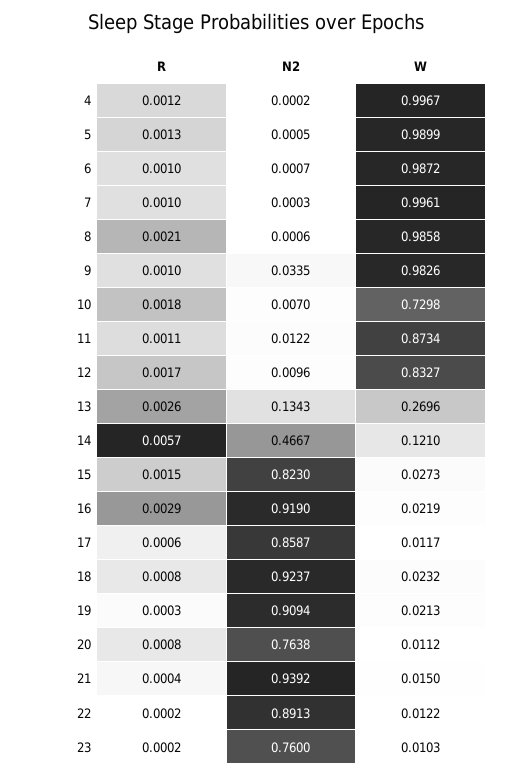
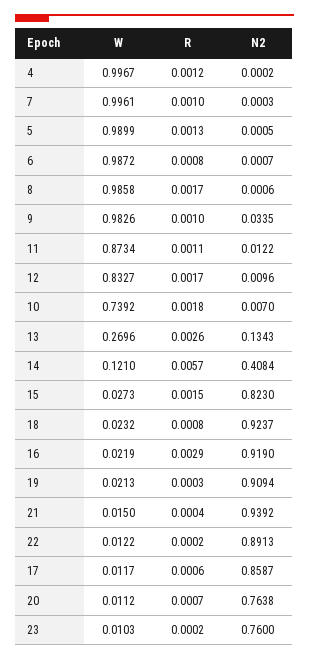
R, 6: 0.001 -> 0.0008
R, 8: 0.0021 -> 0.0017
W, 10: 0.7298 -> 0.7392
N2, 14: 0.4667 -> 0.4084
R, 20: 0.0008 -> 0.0007

